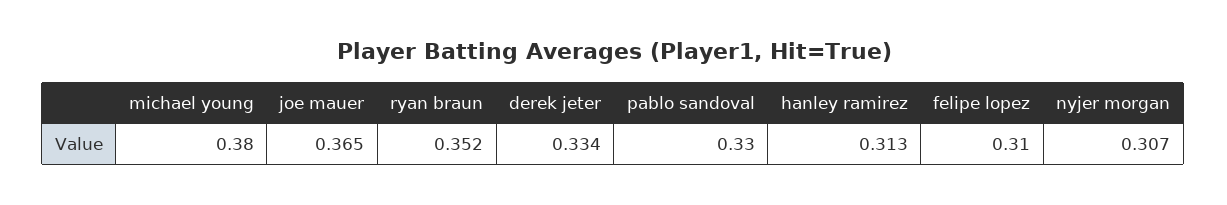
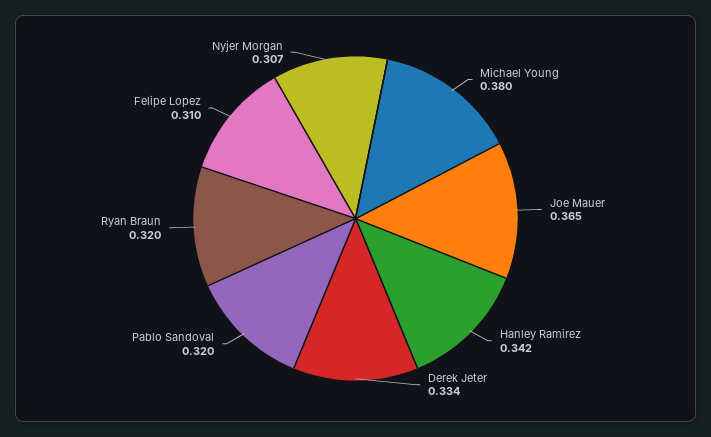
ryan braun: 0.352 -> 0.32
pablo sandoval: 0.33 -> 0.32
hanley ramirez: 0.313 -> 0.342

